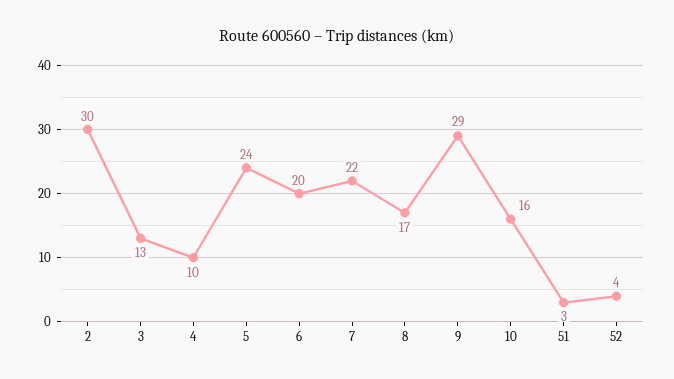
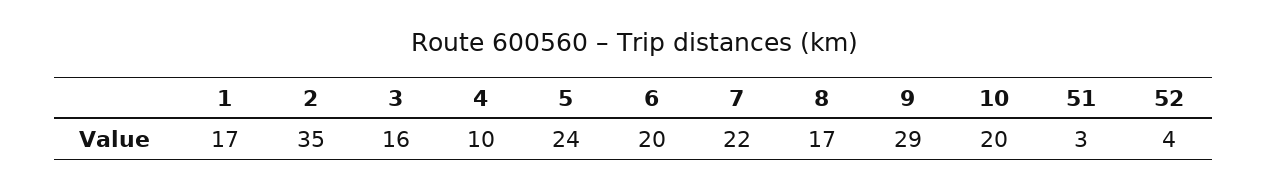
2: 30 -> 35
3: 13 -> 16
10: 16 -> 20
1: none -> 17

